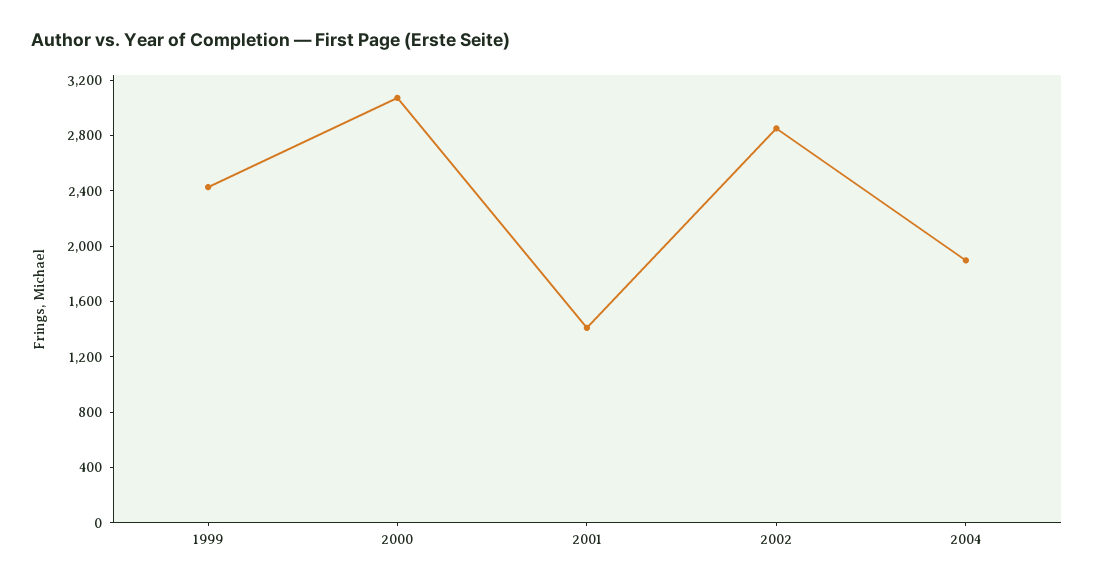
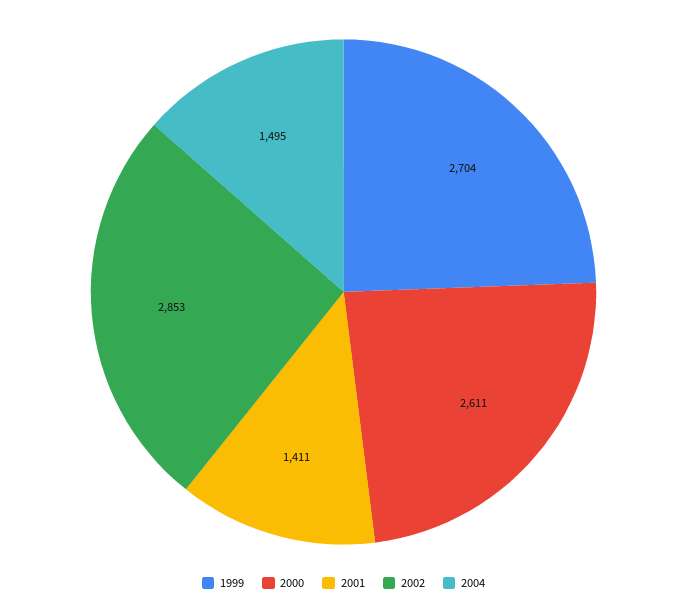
1999: 2400 -> 2704
2000: 3100 -> 2611
2004: 1900 -> 1495

